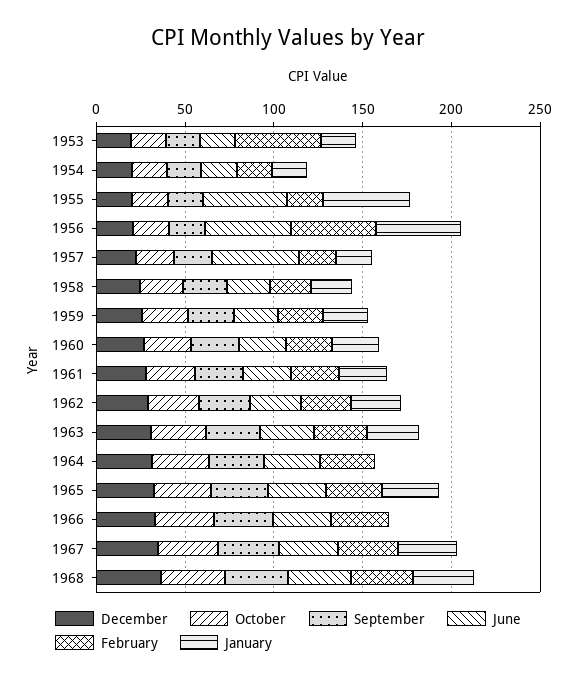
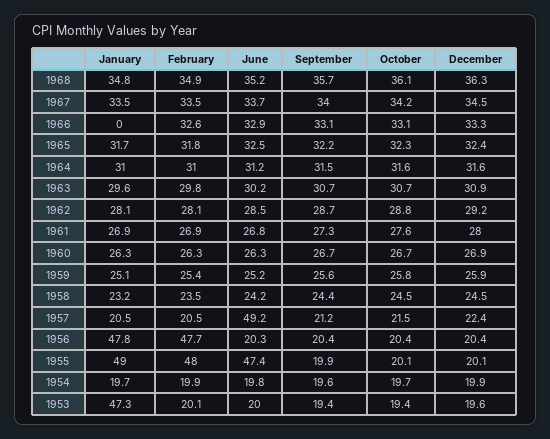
February, 1953: 50 -> 20.1
January, 1953: 20 -> 47.3
February, 1955: 20 -> 48
June, 1956: 50 -> 20.3
January, 1964: 0 -> 31

